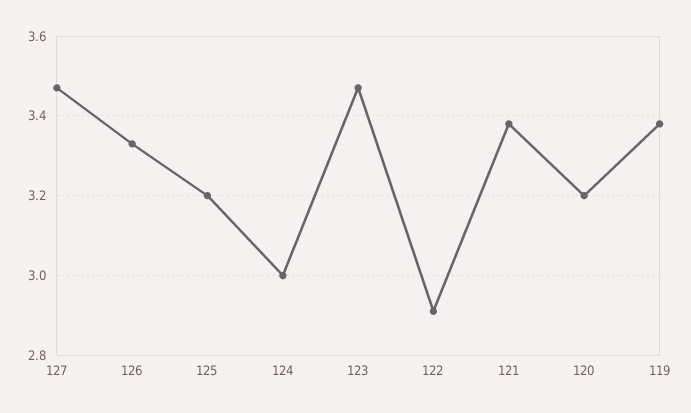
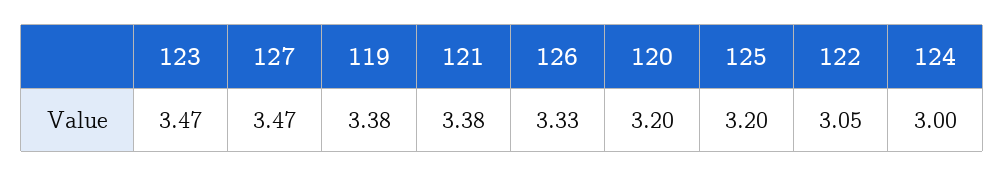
122: 2.9 -> 3.05

